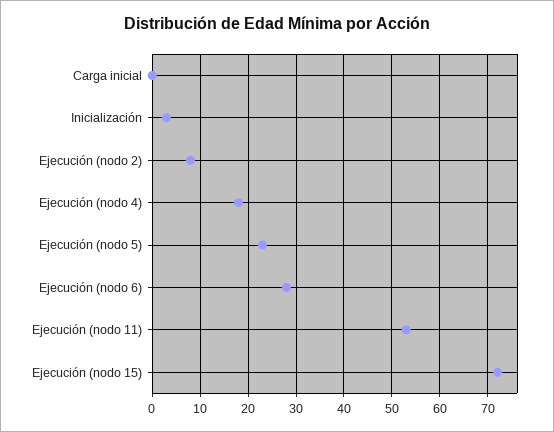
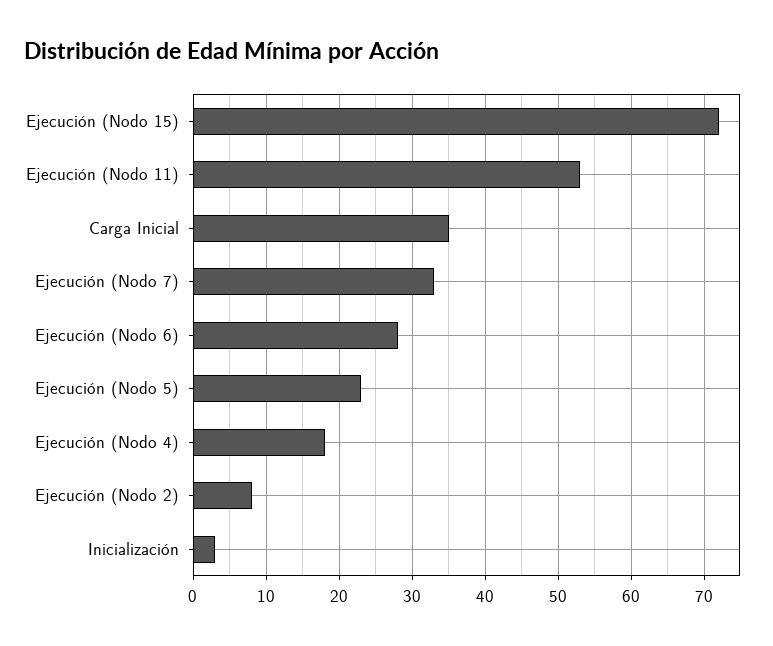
Carga inicial: 0 -> 35
Ejecución (Nodo 7): none -> 33

